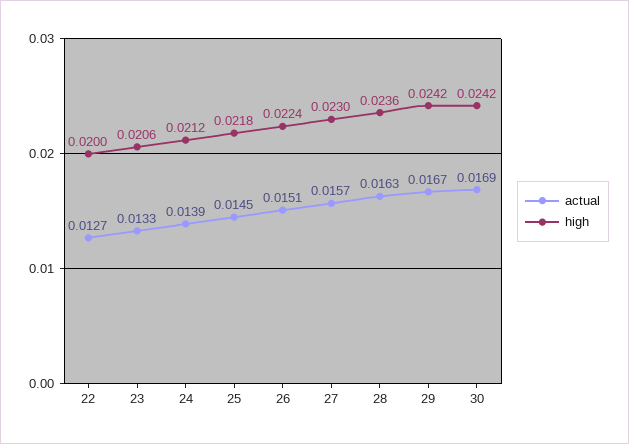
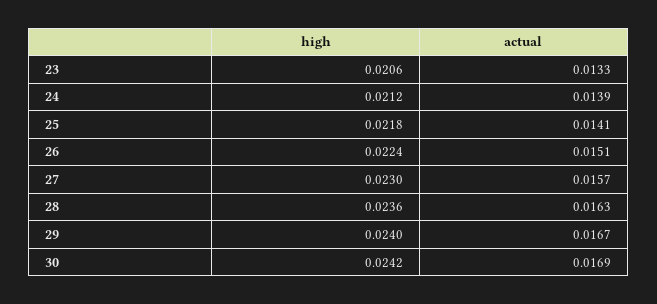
actual, 22: 0.0127 -> none
high, 22: 0.02 -> none
actual, 25: 0.0145 -> 0.0141
high, 29: 0.0242 -> 0.024

